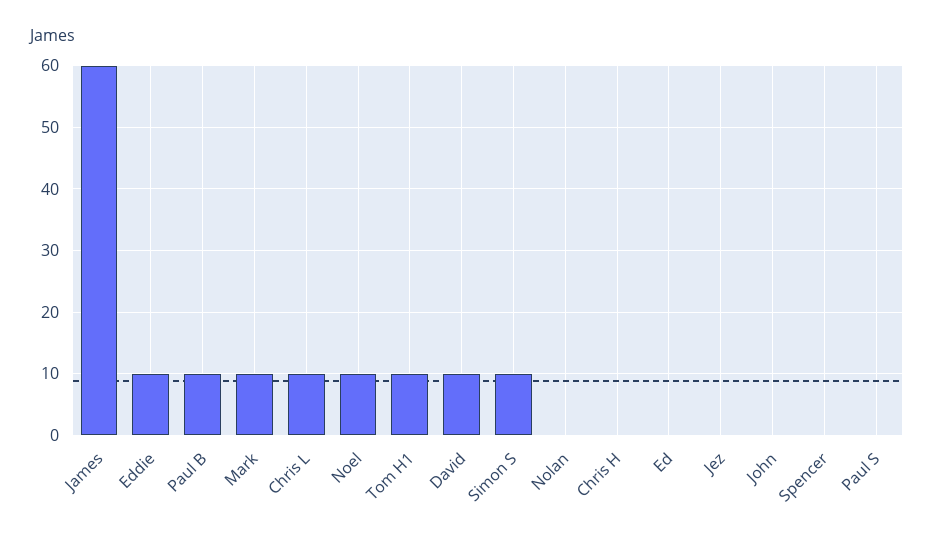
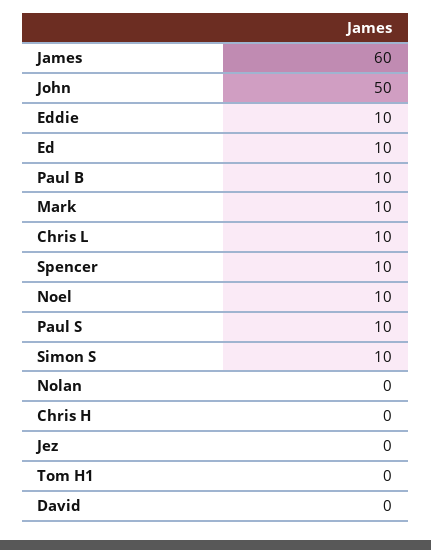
Tom H1: 10 -> 0
David: 10 -> 0
Ed: 0 -> 10
John: 0 -> 50
Spencer: 0 -> 10
Paul S: 0 -> 10

